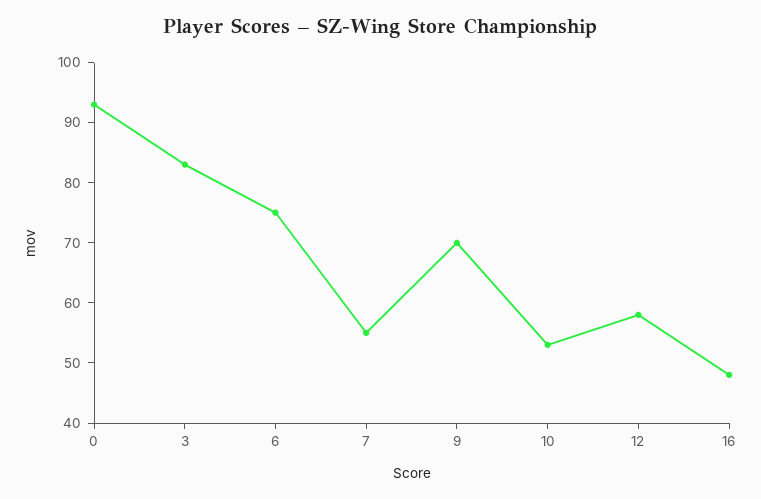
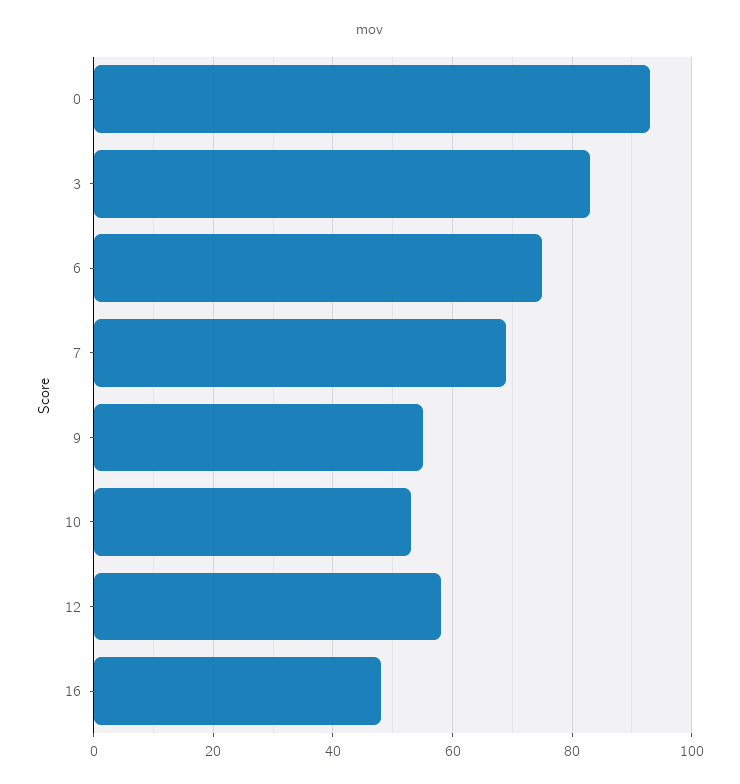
7: 55 -> 70
9: 70 -> 55

